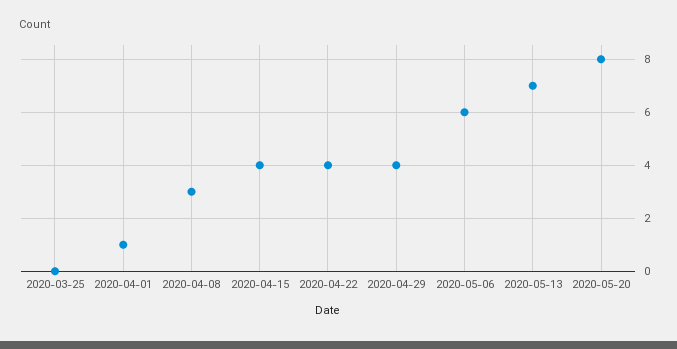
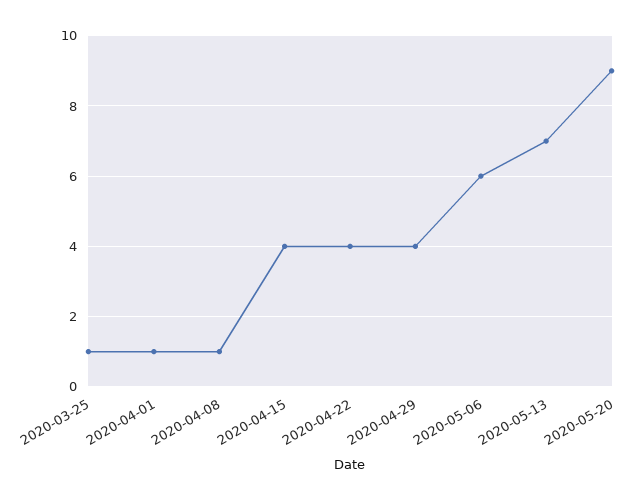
2020-03-25: 0 -> 1
2020-04-08: 3 -> 1
2020-05-20: 8 -> 9

